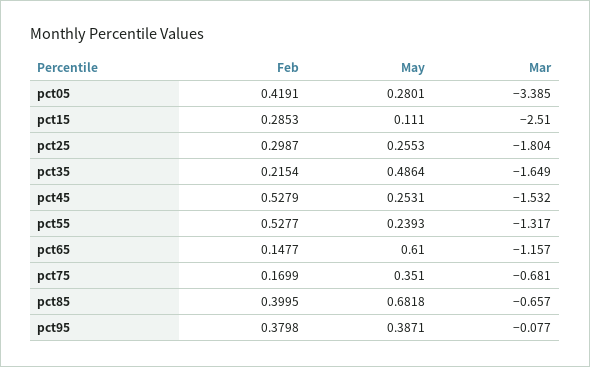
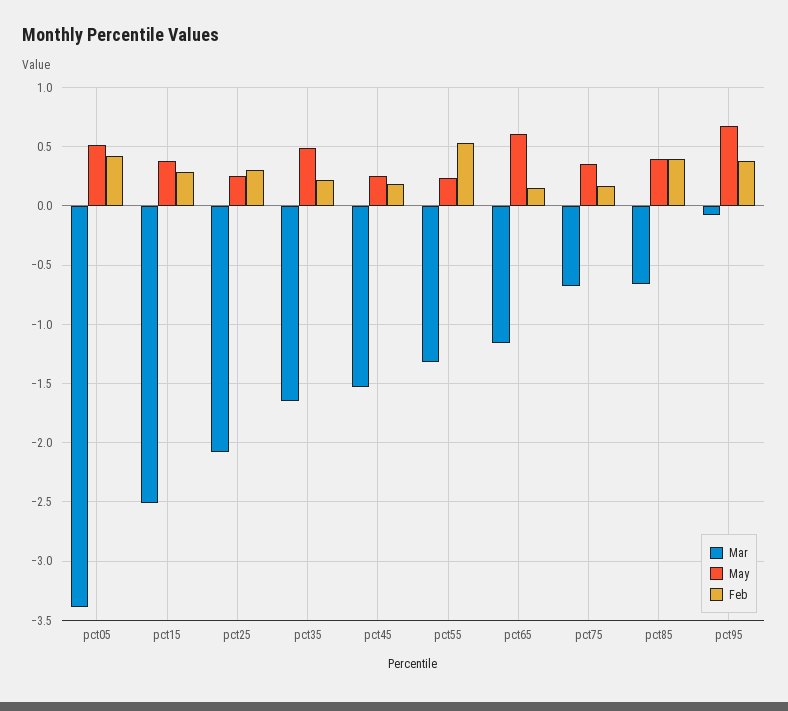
May, pct05: 0.2801 -> 0.5
May, pct15: 0.111 -> 0.4
Mar, pct25: -1.804 -> -2.1
Feb, pct45: 0.5279 -> 0.2
May, pct85: 0.6818 -> 0.4
May, pct95: 0.3871 -> 0.7

